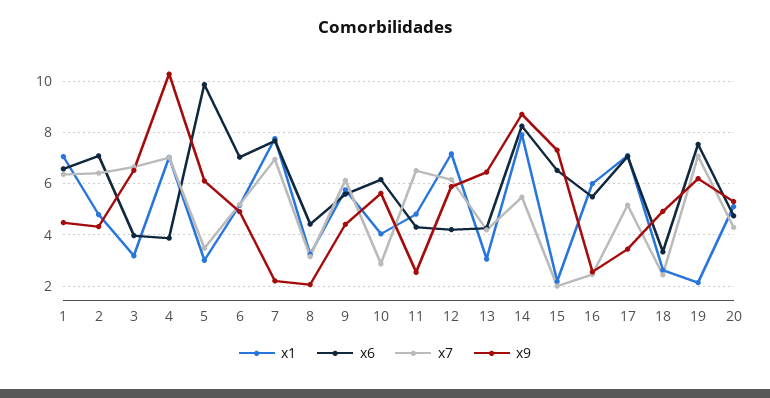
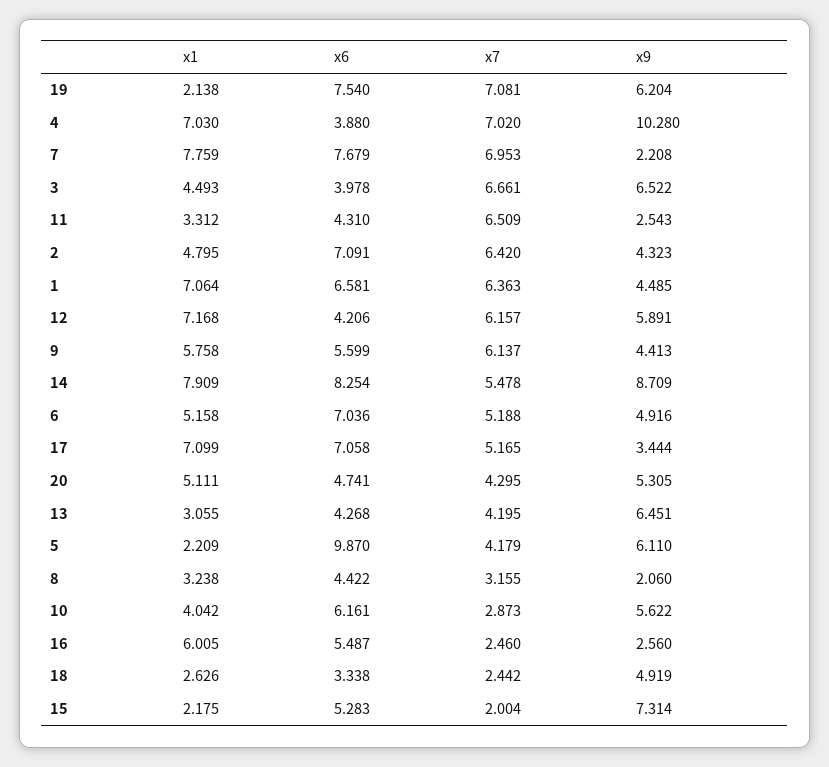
x1, 3: 3.25 -> 4.493
x1, 5: 3 -> 2.209
x7, 5: 3.5 -> 4.179
x1, 11: 4.75 -> 3.312
x6, 15: 6.5 -> 5.283

